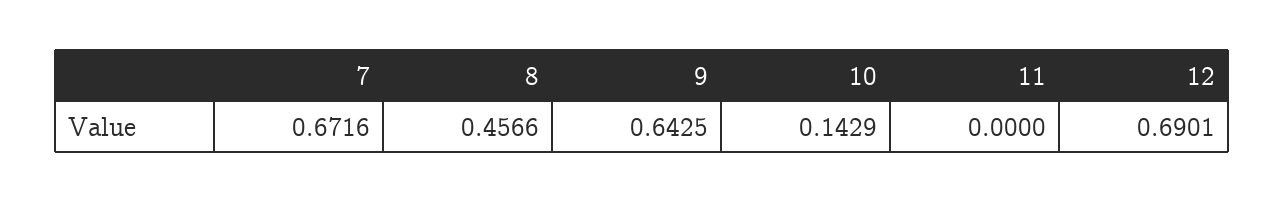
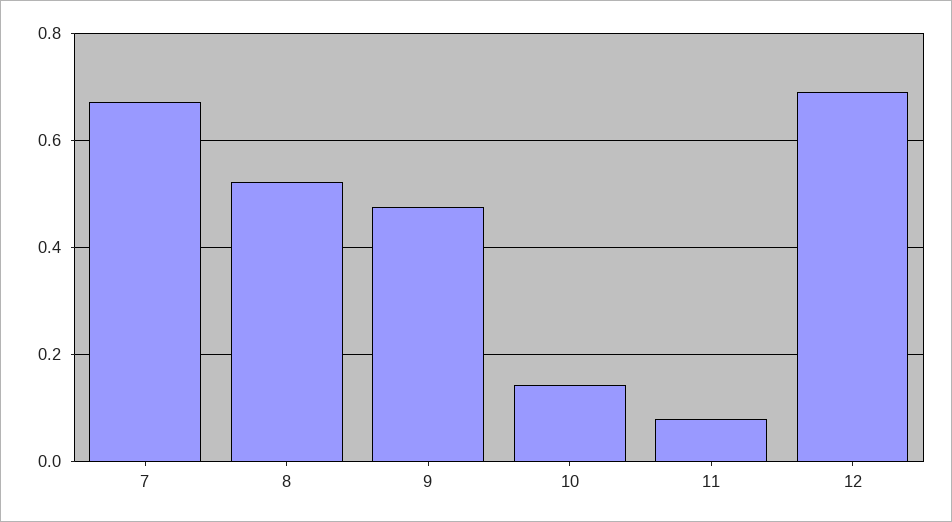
8: 0.4566 -> 0.52
9: 0.6425 -> 0.48
11: 0 -> 0.08

